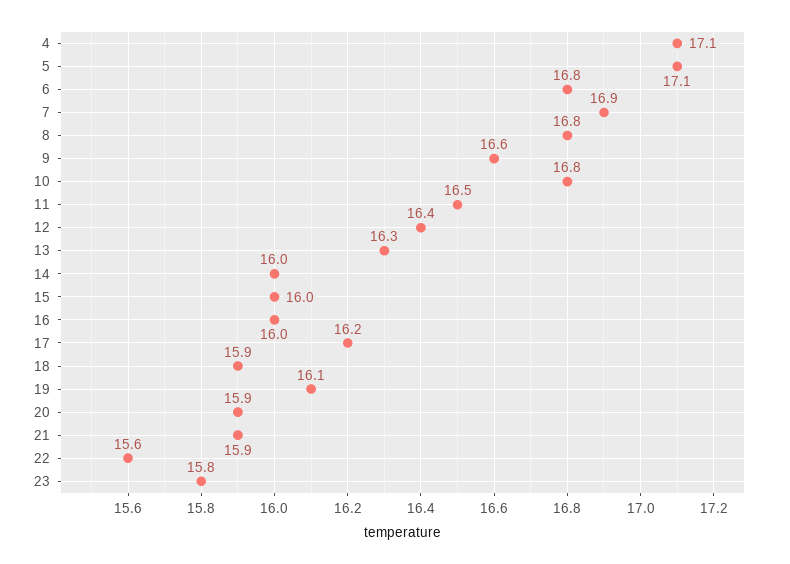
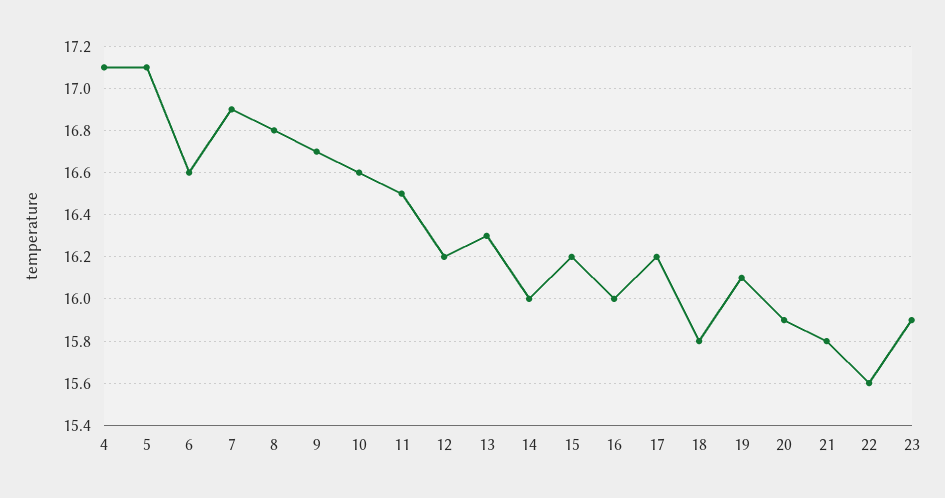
6: 16.8 -> 16.6
9: 16.6 -> 16.7
10: 16.8 -> 16.6
12: 16.4 -> 16.2
15: 16 -> 16.2
18: 15.9 -> 15.8
21: 15.9 -> 15.8
23: 15.8 -> 15.9

